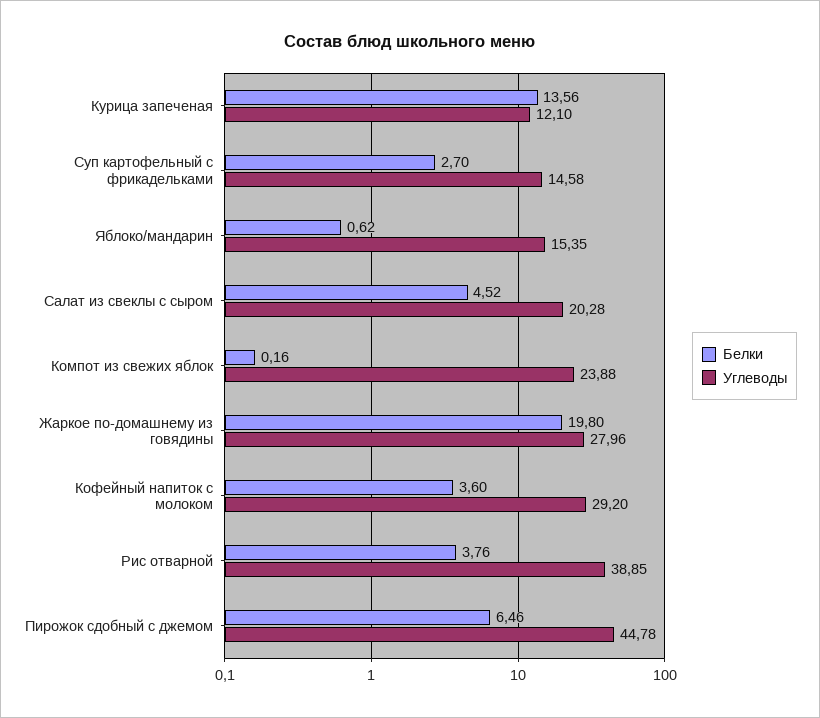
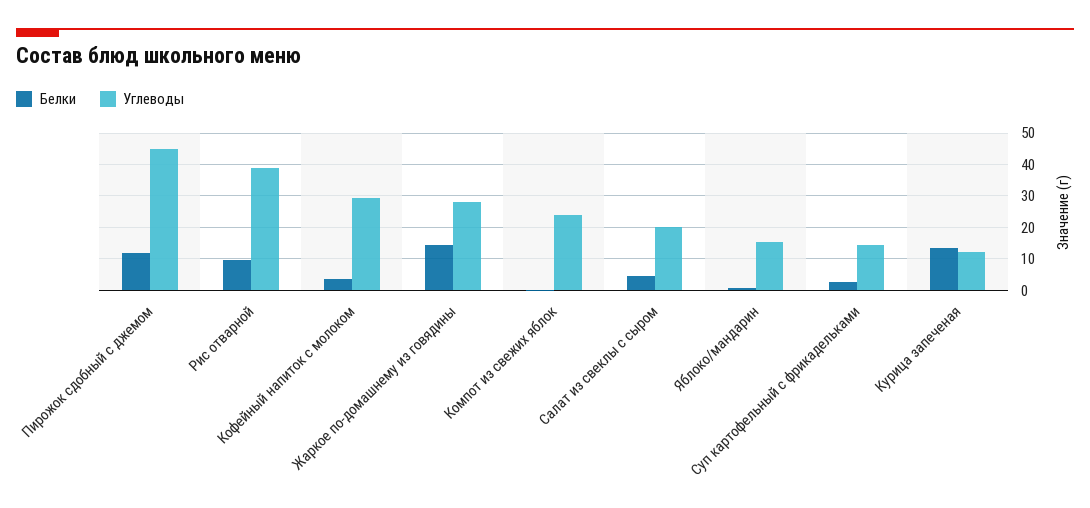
Белки, Жаркое по-домашнему из говядины: 19.8 -> 14
Белки, Рис отварной: 3.76 -> 10
Белки, Пирожок сдобный с джемом: 6.46 -> 12

